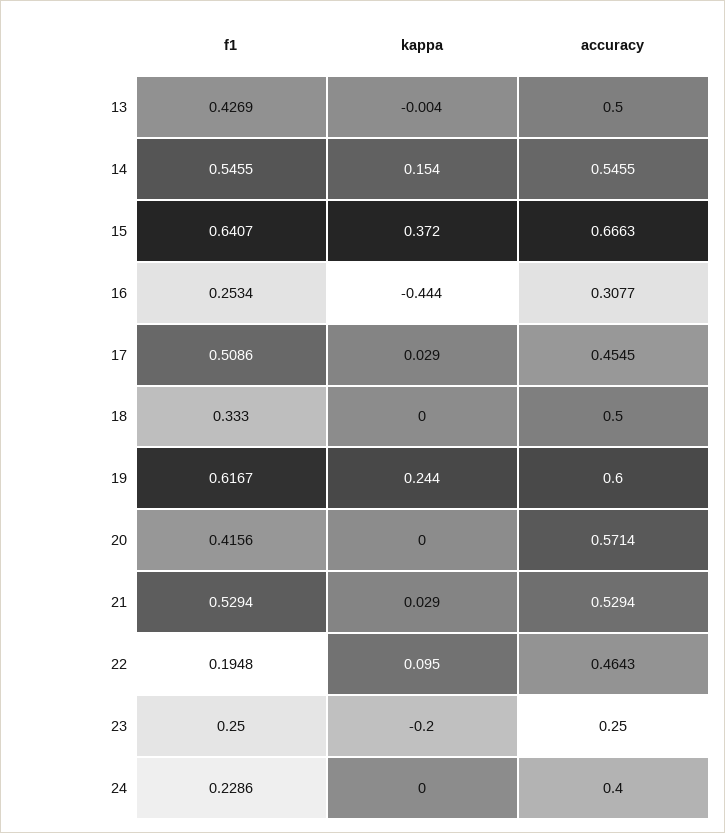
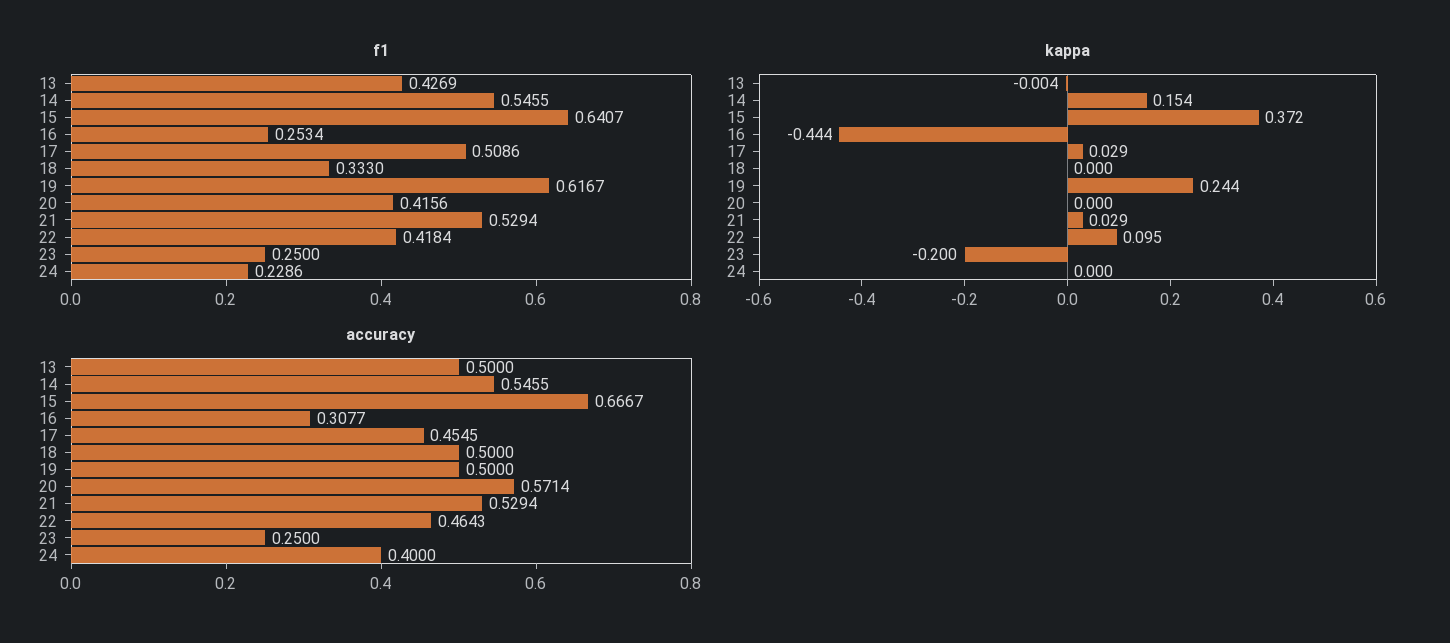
accuracy, 15: 0.6663 -> 0.6667
accuracy, 19: 0.6 -> 0.5
f1, 22: 0.1948 -> 0.4184

